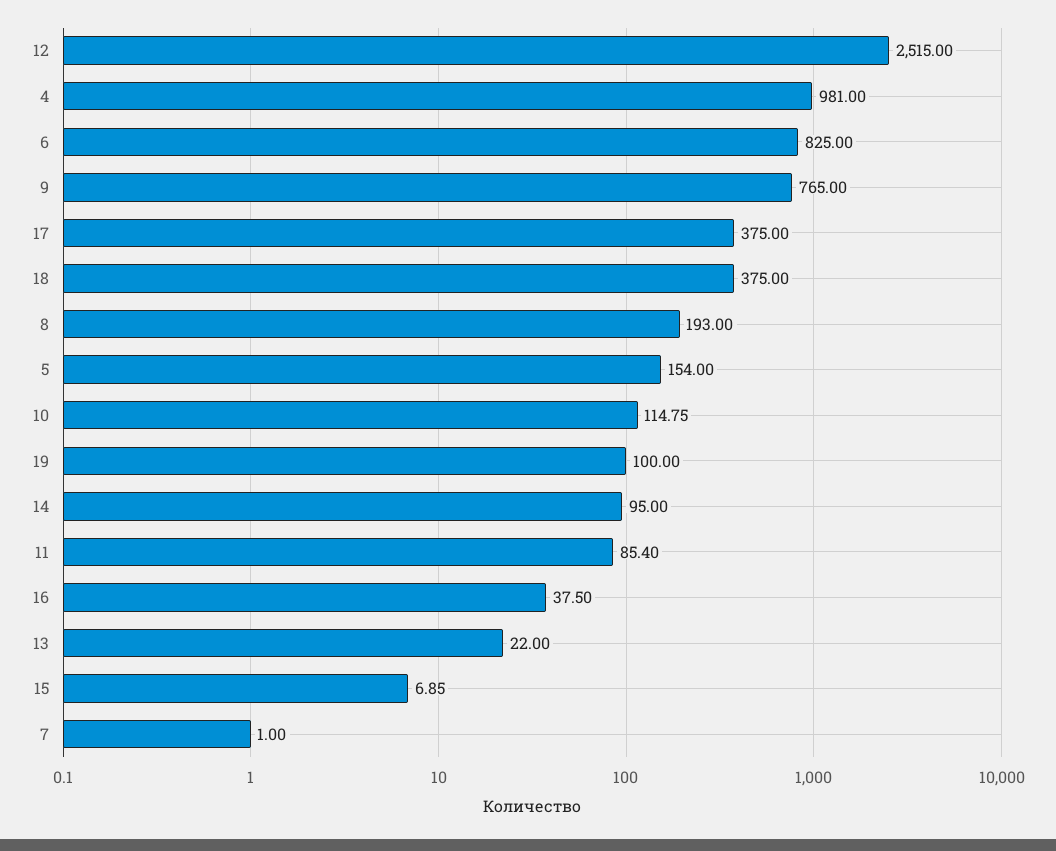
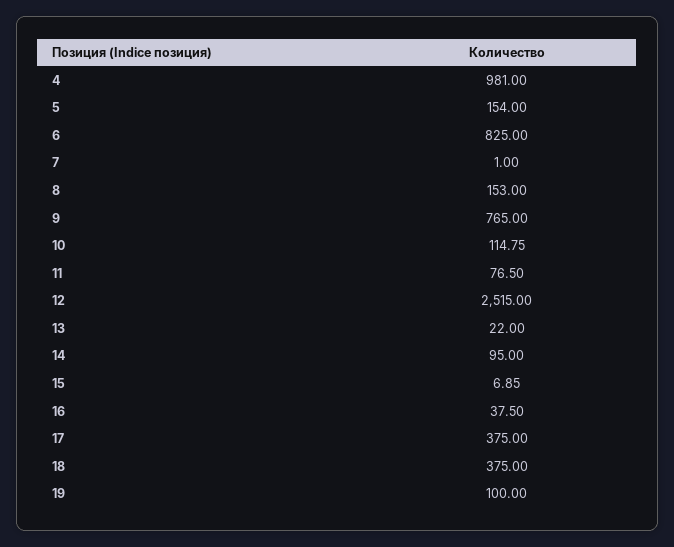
8: 193 -> 153
11: 85.4 -> 76.5

